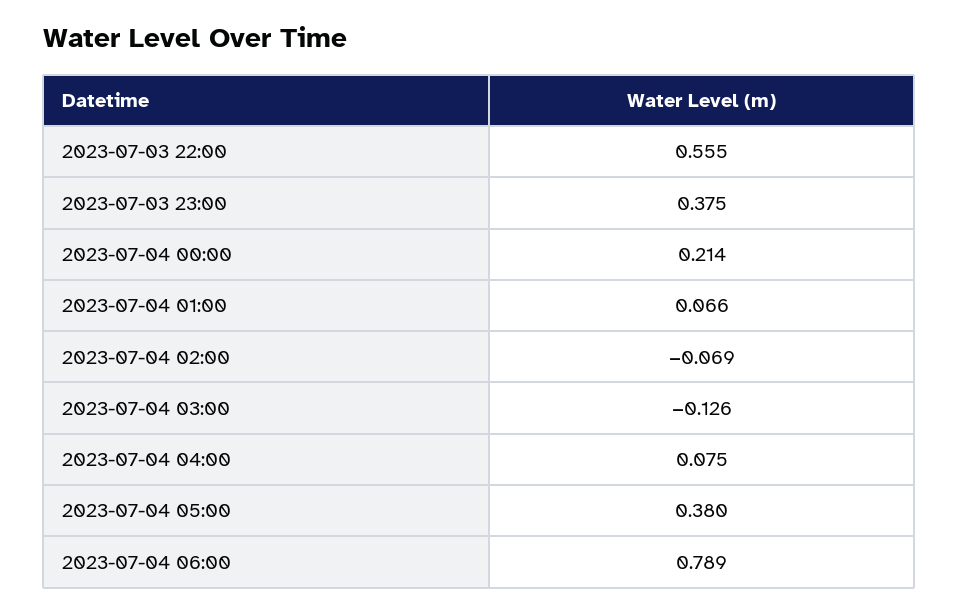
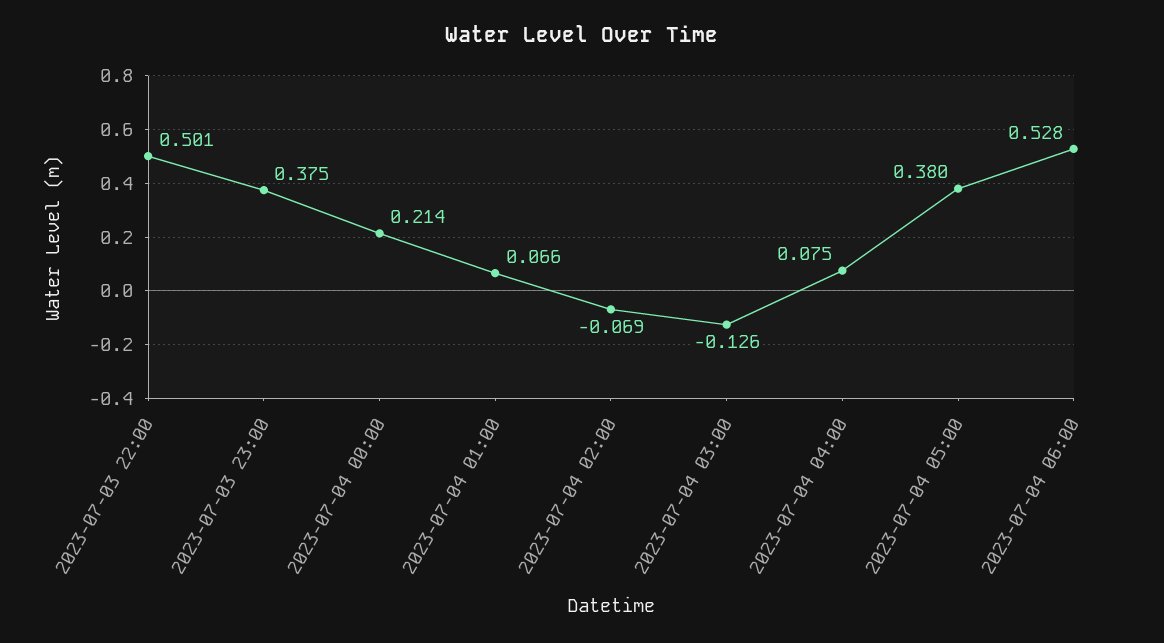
2023-07-03 22:00: 0.555 -> 0.501
2023-07-04 06:00: 0.789 -> 0.528

